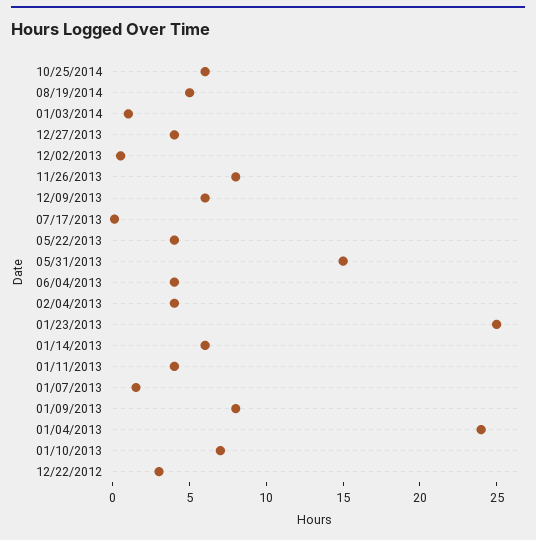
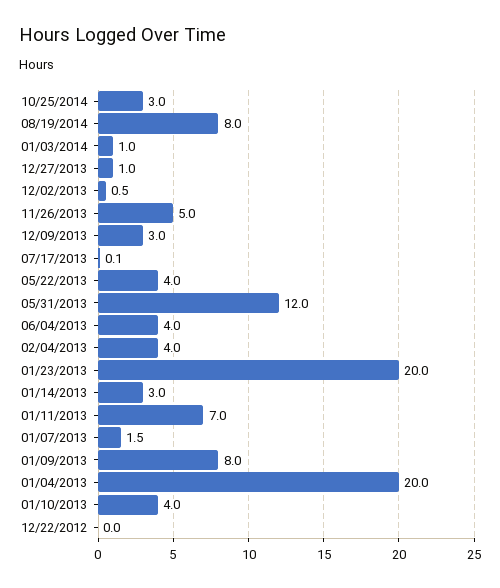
10/25/2014: 6 -> 3
08/19/2014: 5 -> 8
12/27/2013: 4 -> 1
11/26/2013: 8 -> 5
12/09/2013: 6 -> 3
05/31/2013: 15 -> 12
01/23/2013: 25 -> 20
01/14/2013: 6 -> 3
01/11/2013: 4 -> 7
01/04/2013: 24 -> 20
01/10/2013: 7 -> 4
12/22/2012: 3 -> 0

